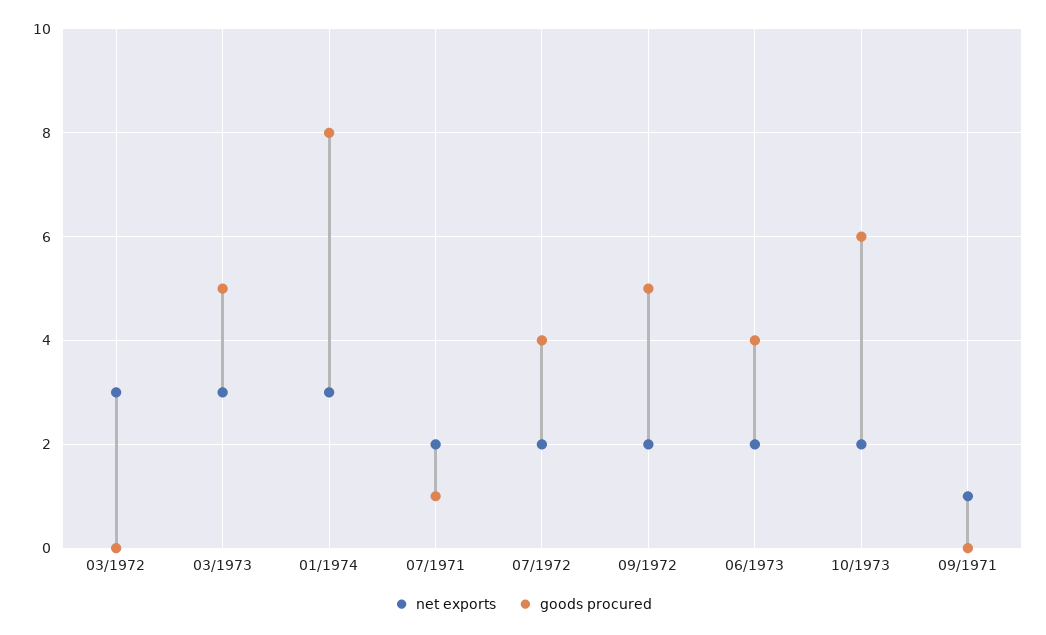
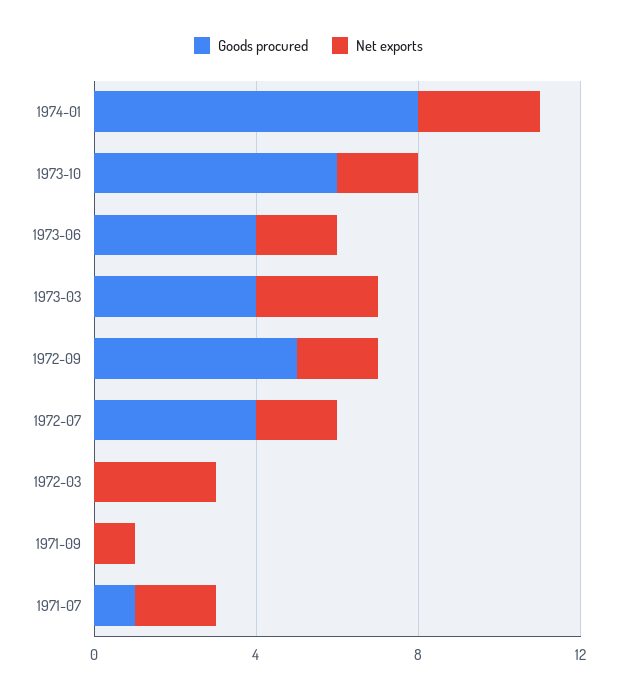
goods procured, 03/1973: 5 -> 4

